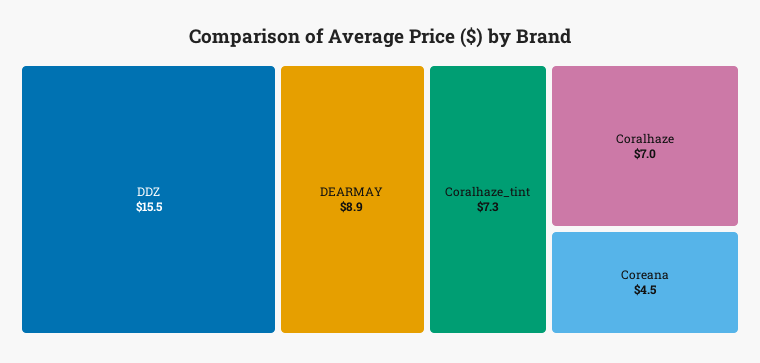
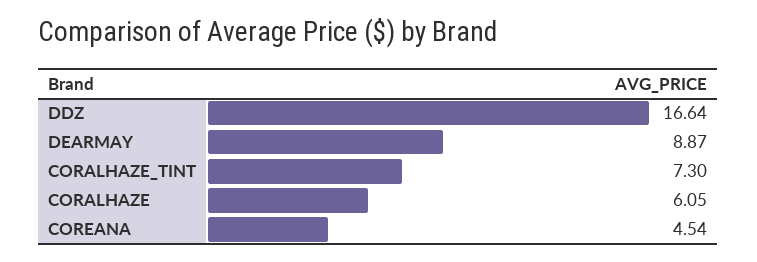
DDZ: 15.5 -> 16.64
Coralhaze: 7 -> 6.05

